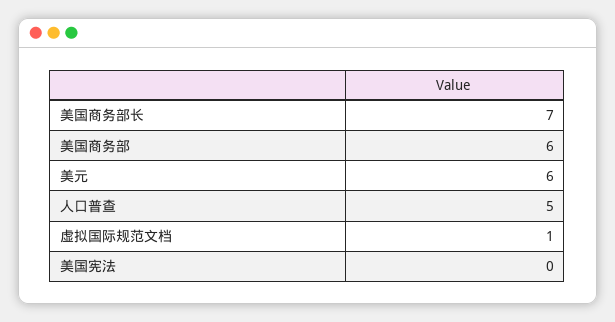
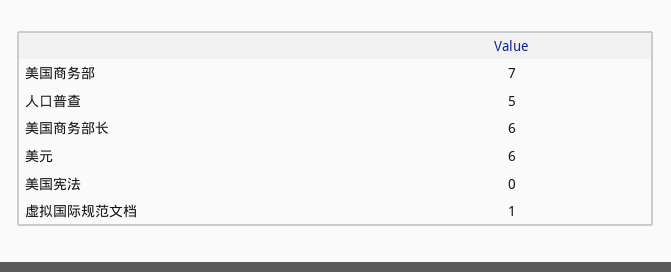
美国商务部长: 7 -> 6
美国商务部: 6 -> 7

